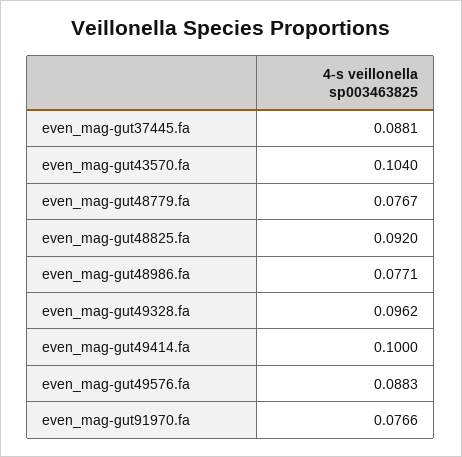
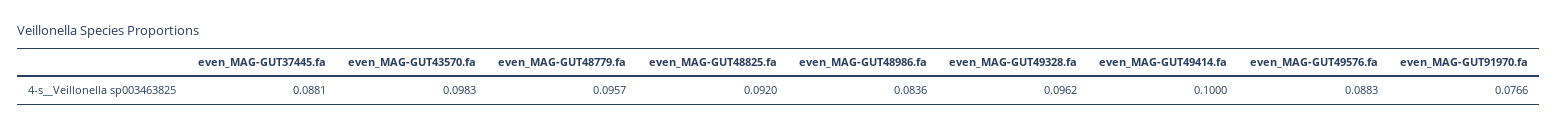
even_mag-gut43570.fa: 0.104 -> 0.0983
even_mag-gut48779.fa: 0.0767 -> 0.0957
even_mag-gut48986.fa: 0.0771 -> 0.0836

